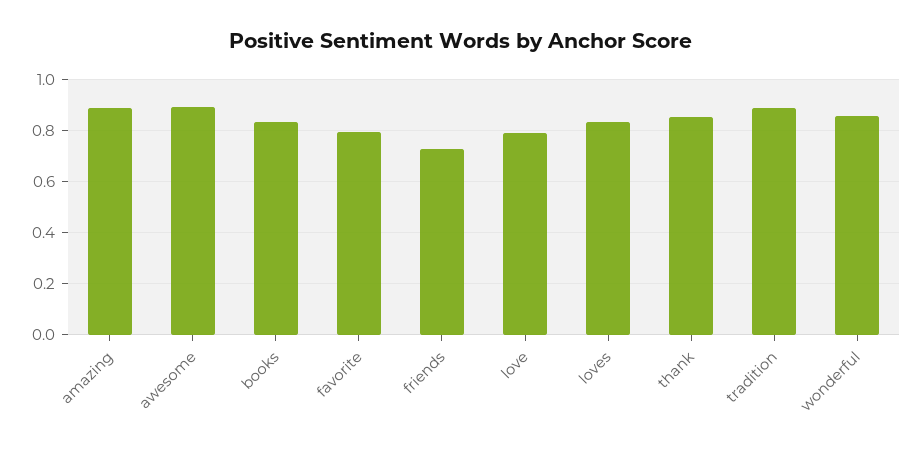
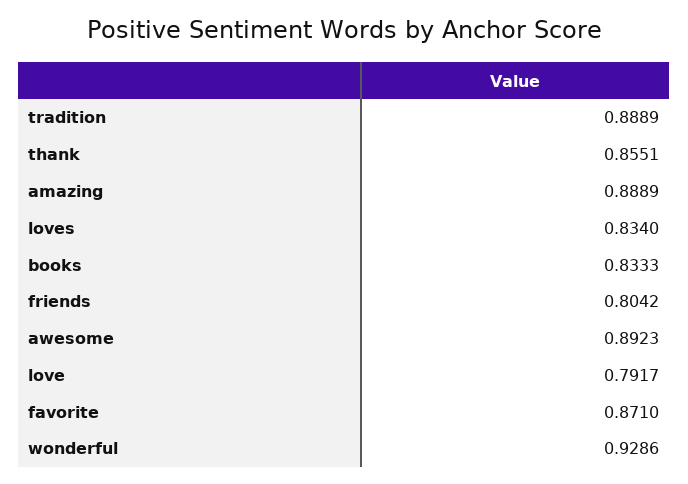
favorite: 0.8 -> 0.871
friends: 0.725 -> 0.8042
wonderful: 0.85 -> 0.9286

